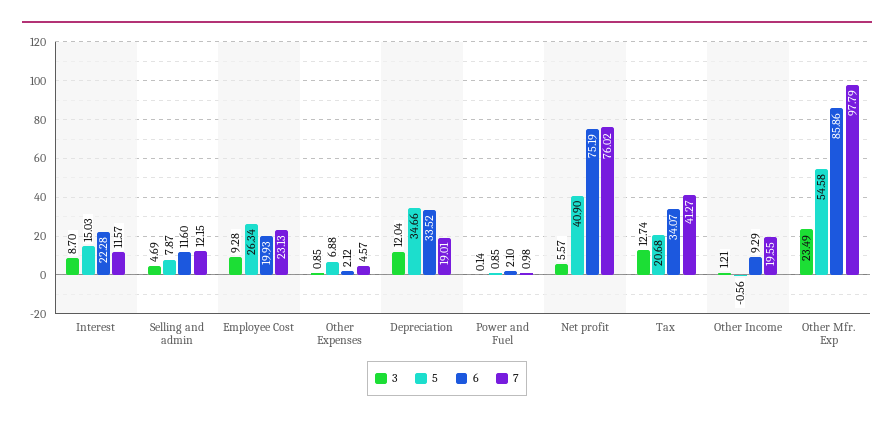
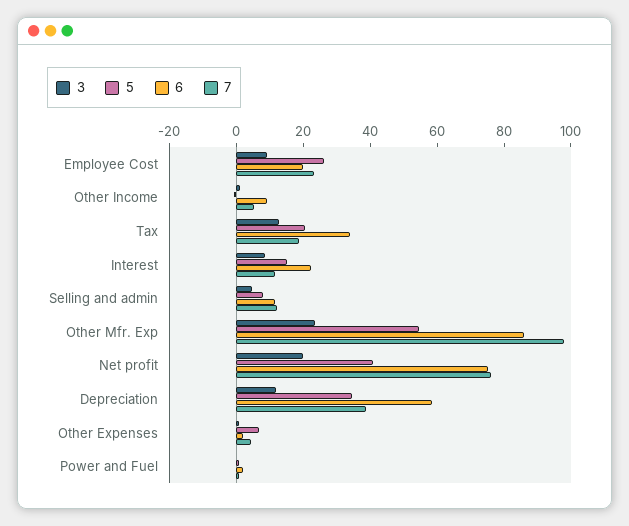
6, Depreciation: 33.52 -> 60
7, Depreciation: 19.01 -> 40
3, Net profit: 5.57 -> 20
7, Tax: 41.27 -> 20
7, Other Income: 19.55 -> 5

